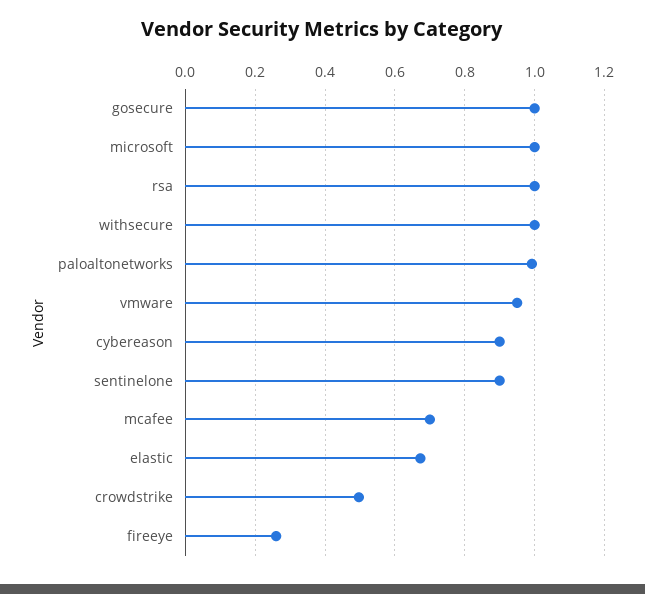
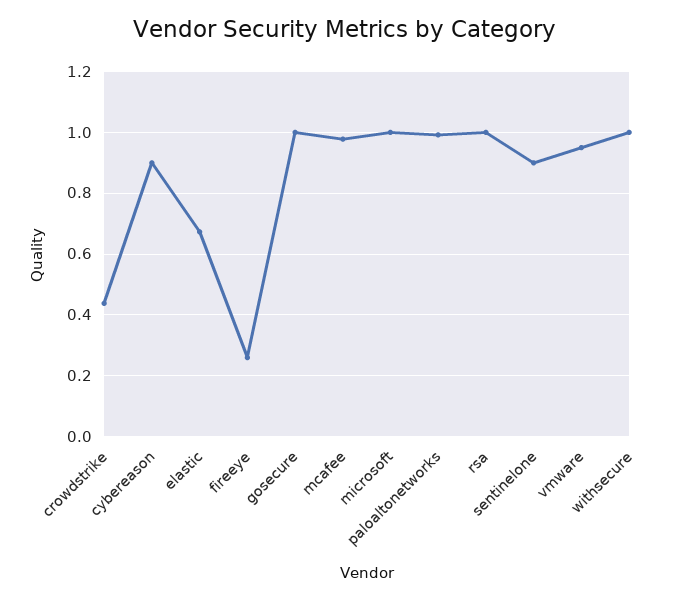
mcafee: 0.7 -> 0.98
crowdstrike: 0.5 -> 0.44

